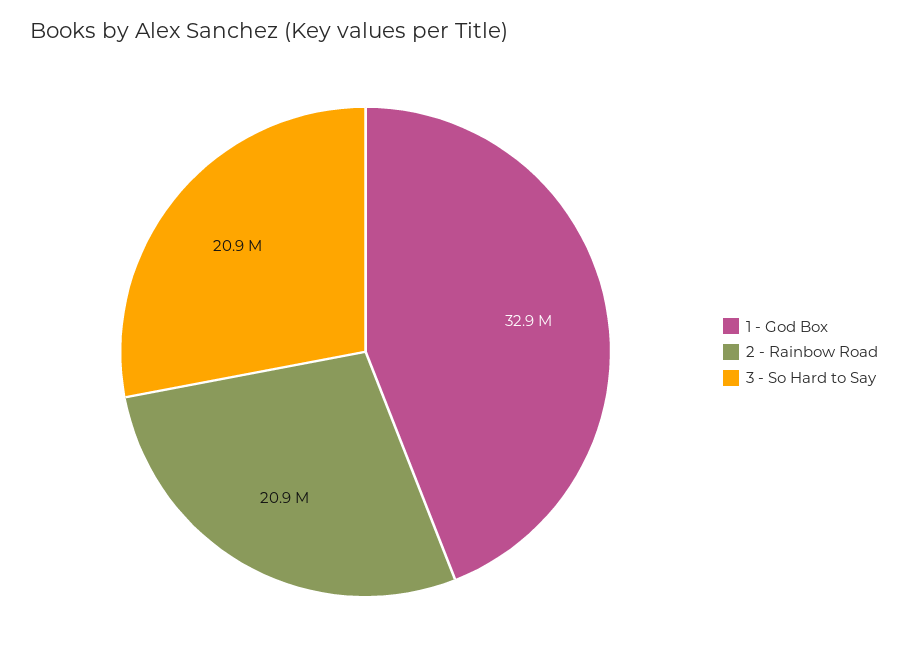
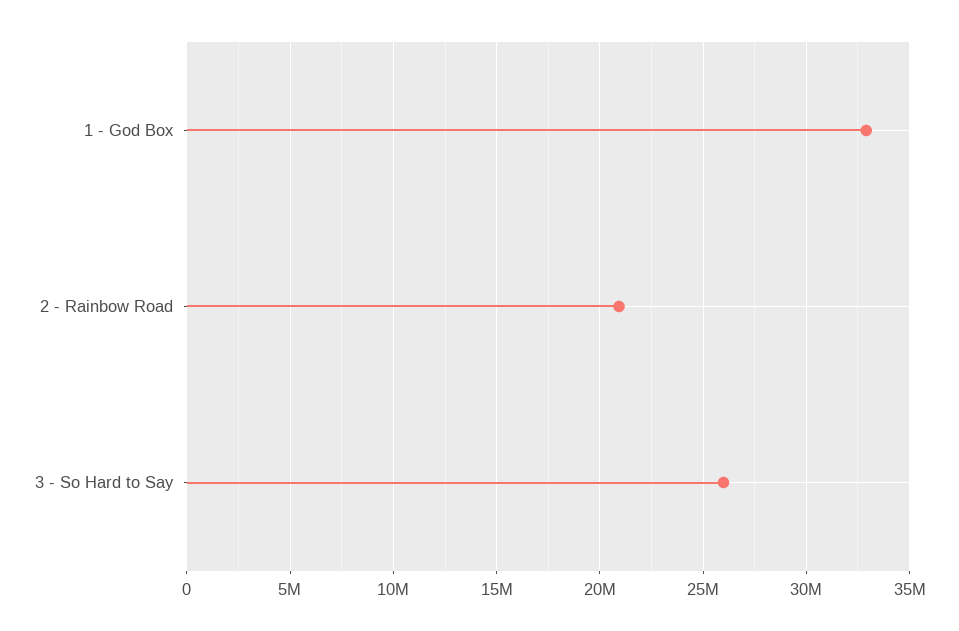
3 - So Hard to Say: 20900000 -> 26000000

